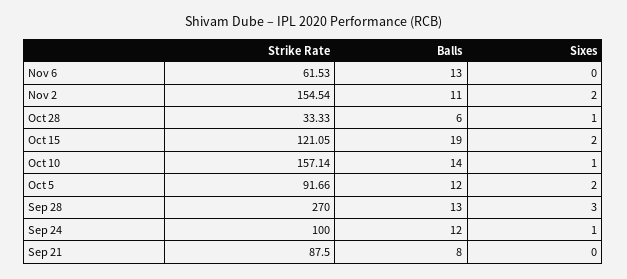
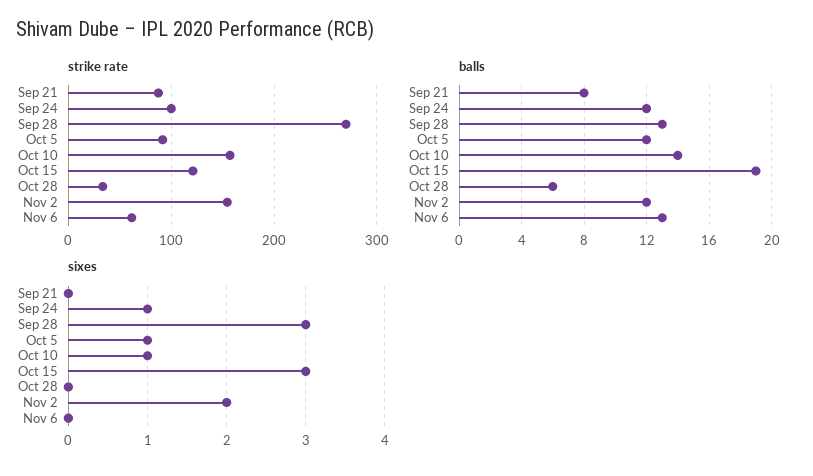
Balls, Nov 2: 11 -> 12
Sixes, Oct 28: 1 -> 0
Sixes, Oct 15: 2 -> 3
Sixes, Oct 5: 2 -> 1

